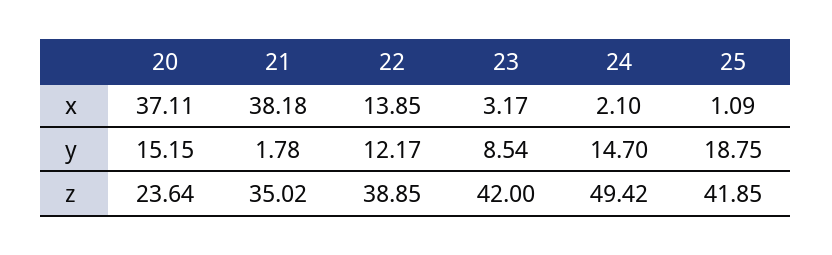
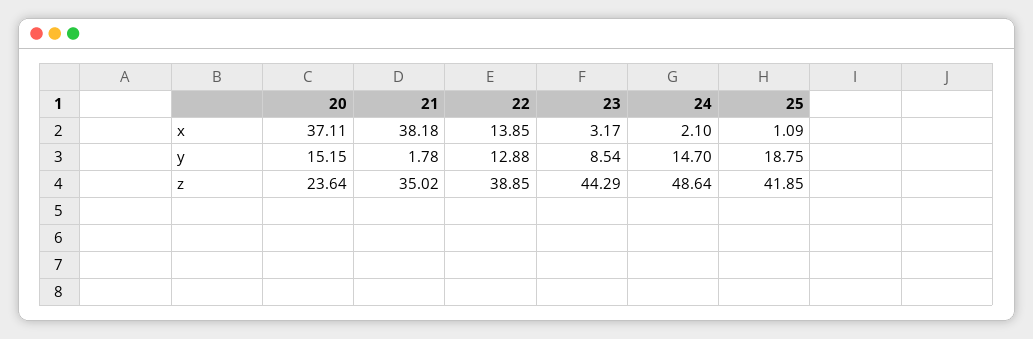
22, y: 12.17 -> 12.88
23, z: 42 -> 44.29
24, z: 49.42 -> 48.64

